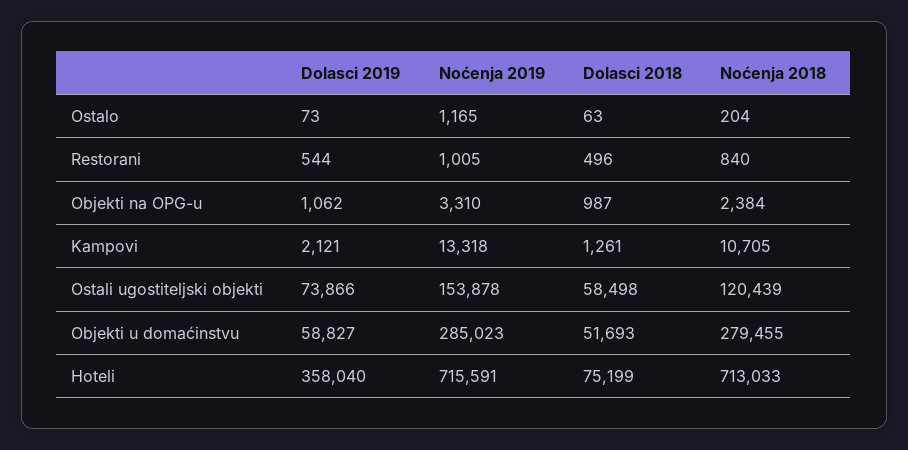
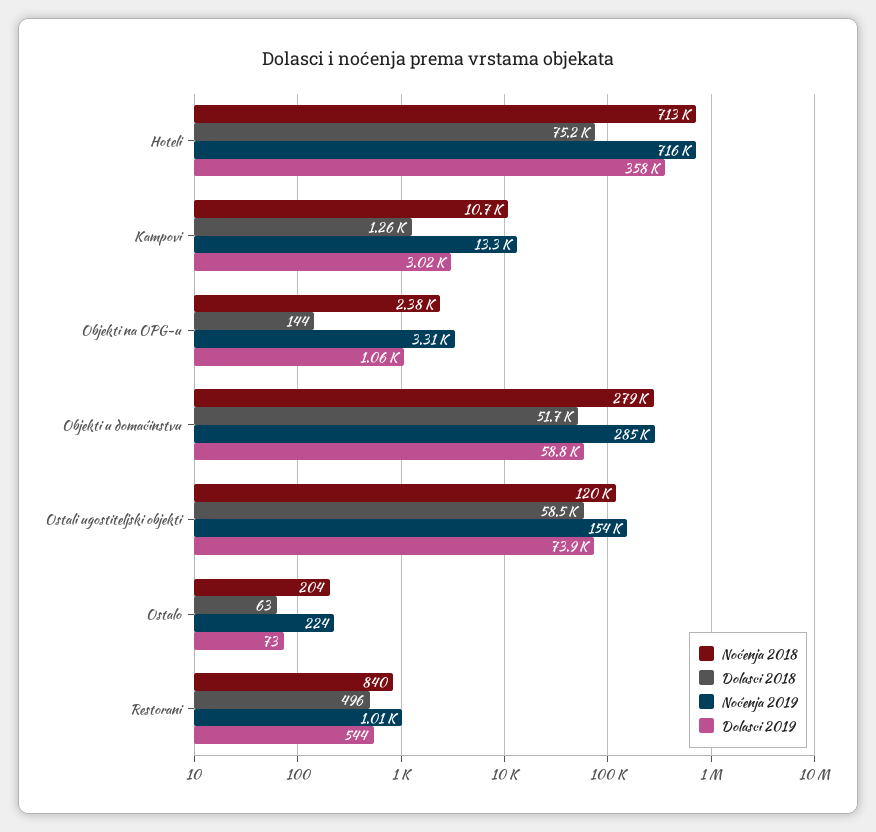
Noćenja 2019, Ostalo: 1165 -> 224
Dolasci 2018, Objekti na OPG-u: 987 -> 144
Dolasci 2019, Kampovi: 2121 -> 3020

